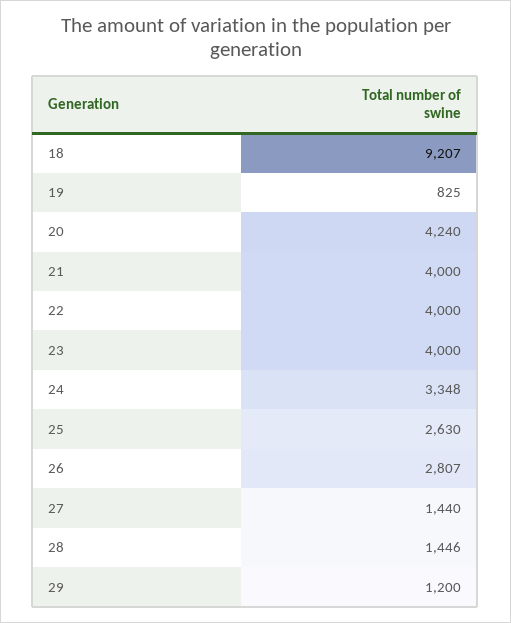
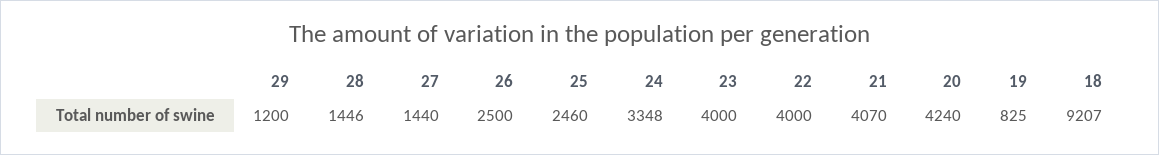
21: 4000 -> 4070
25: 2630 -> 2460
26: 2807 -> 2500

